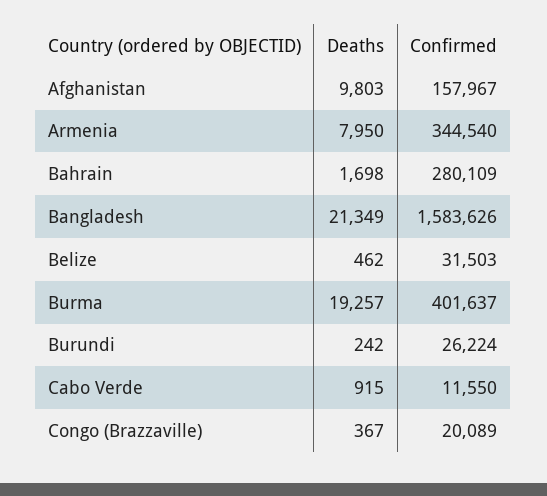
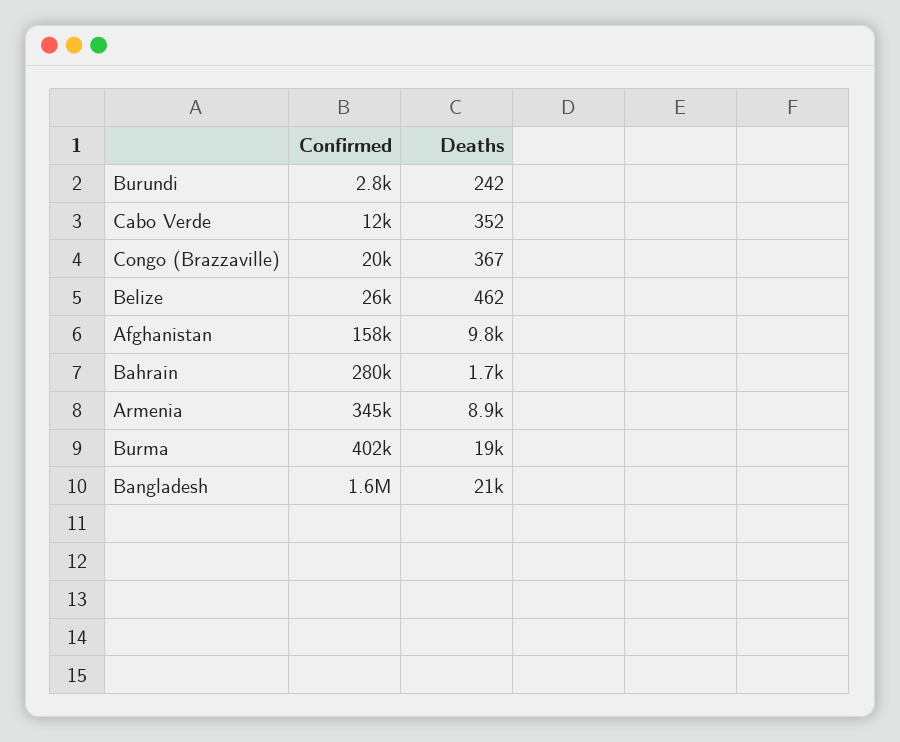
Deaths, Armenia: 7950 -> 8900
Confirmed, Belize: 31503 -> 26000
Confirmed, Burundi: 26224 -> 2800
Deaths, Cabo Verde: 915 -> 352

